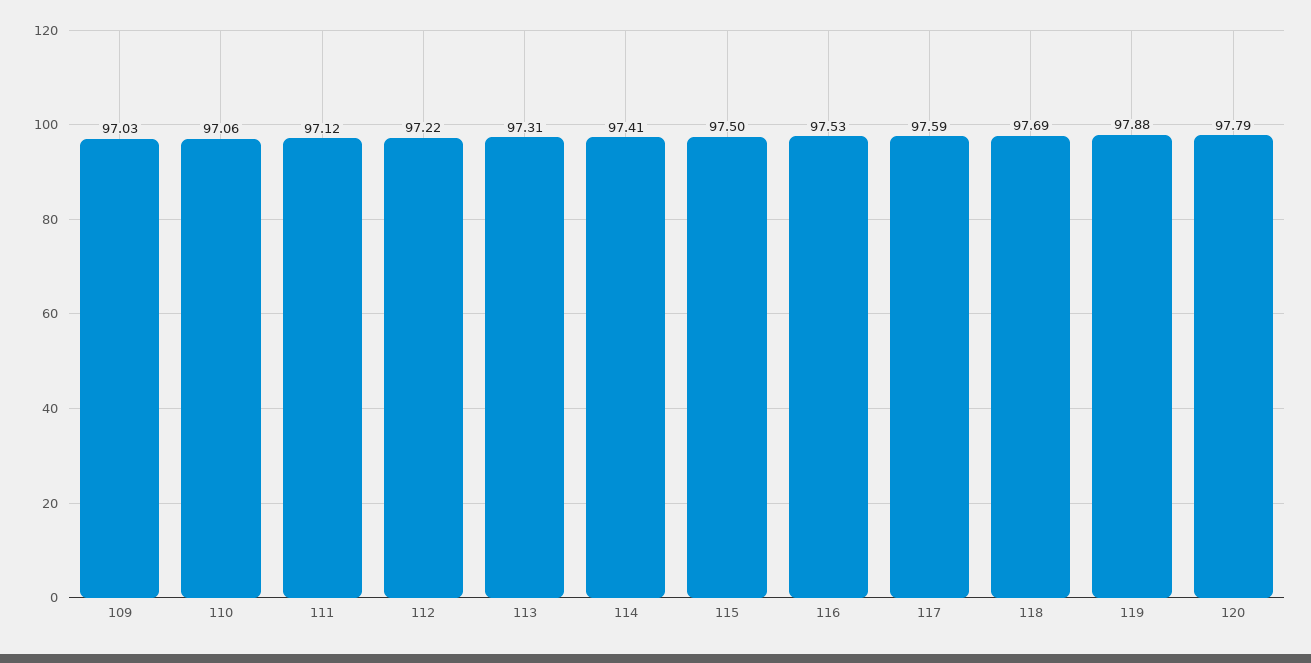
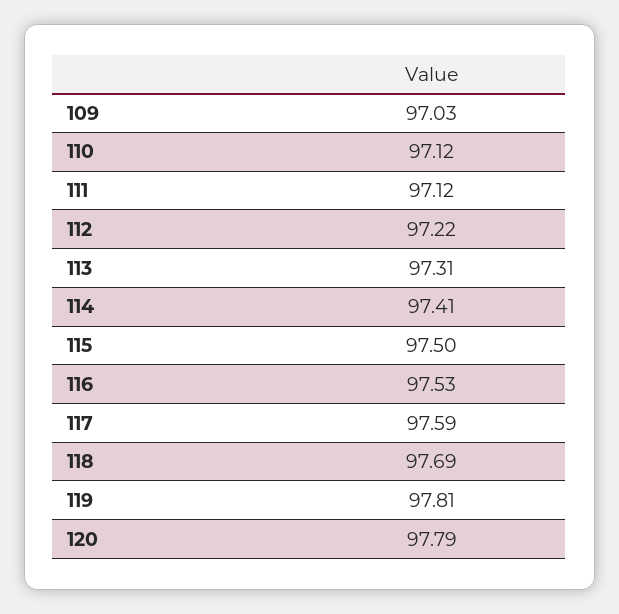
110: 97.06 -> 97.12
119: 97.88 -> 97.81

